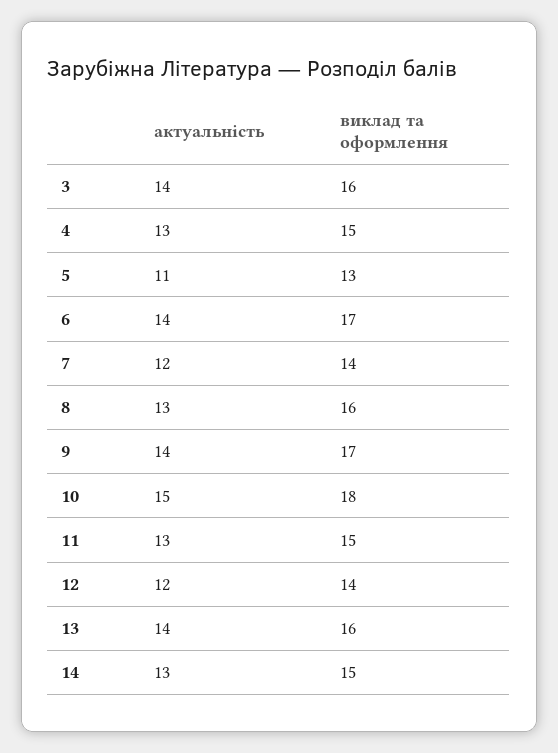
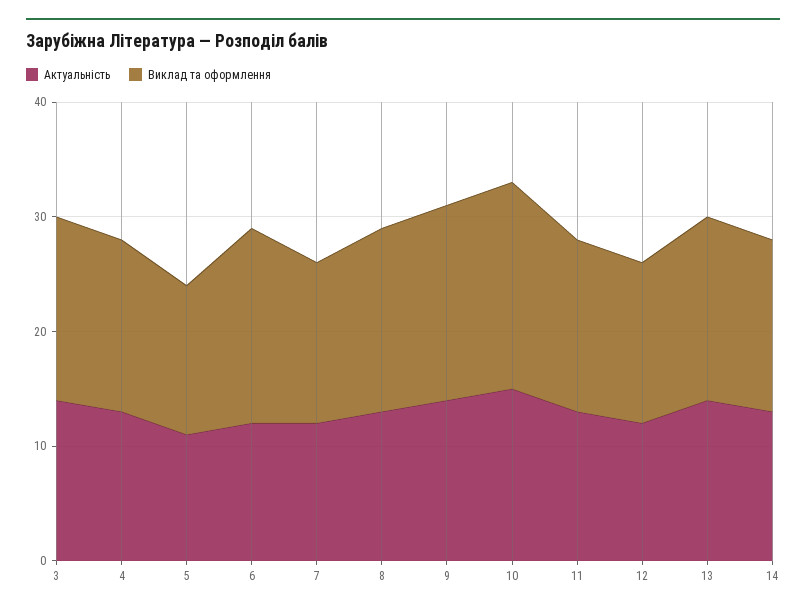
актуальність, 6: 14 -> 12

